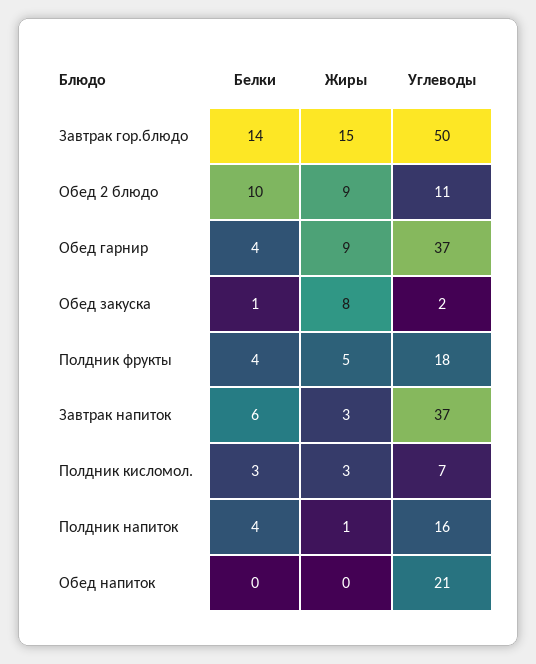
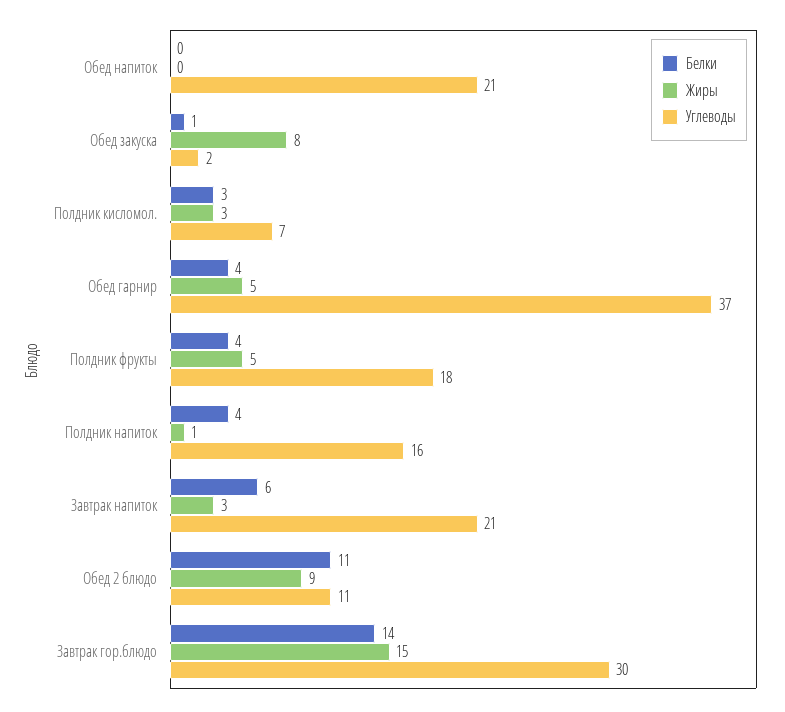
Углеводы, Завтрак гор.блюдо: 50 -> 30
Белки, Обед 2 блюдо: 10 -> 11
Жиры, Обед гарнир: 9 -> 5
Углеводы, Завтрак напиток: 37 -> 21

